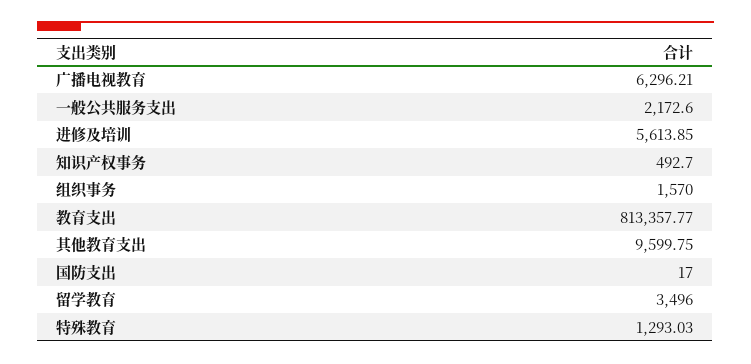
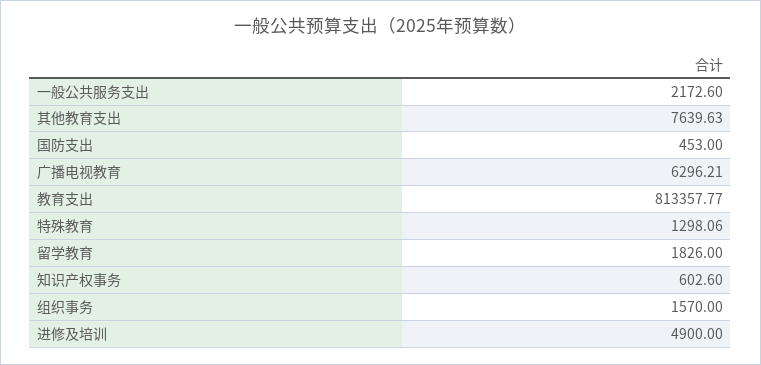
进修及培训: 5613.85 -> 4900
知识产权事务: 492.7 -> 602.6
其他教育支出: 9599.75 -> 7639.63
国防支出: 17 -> 453
留学教育: 3496 -> 1826
特殊教育: 1293.03 -> 1298.06

